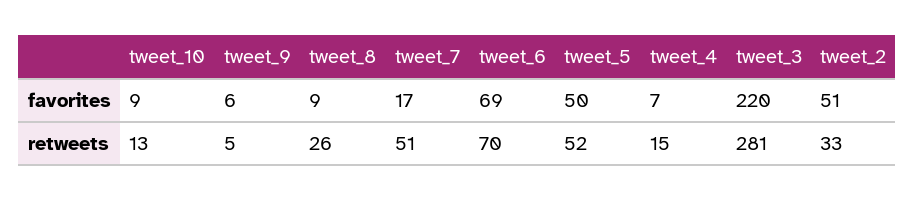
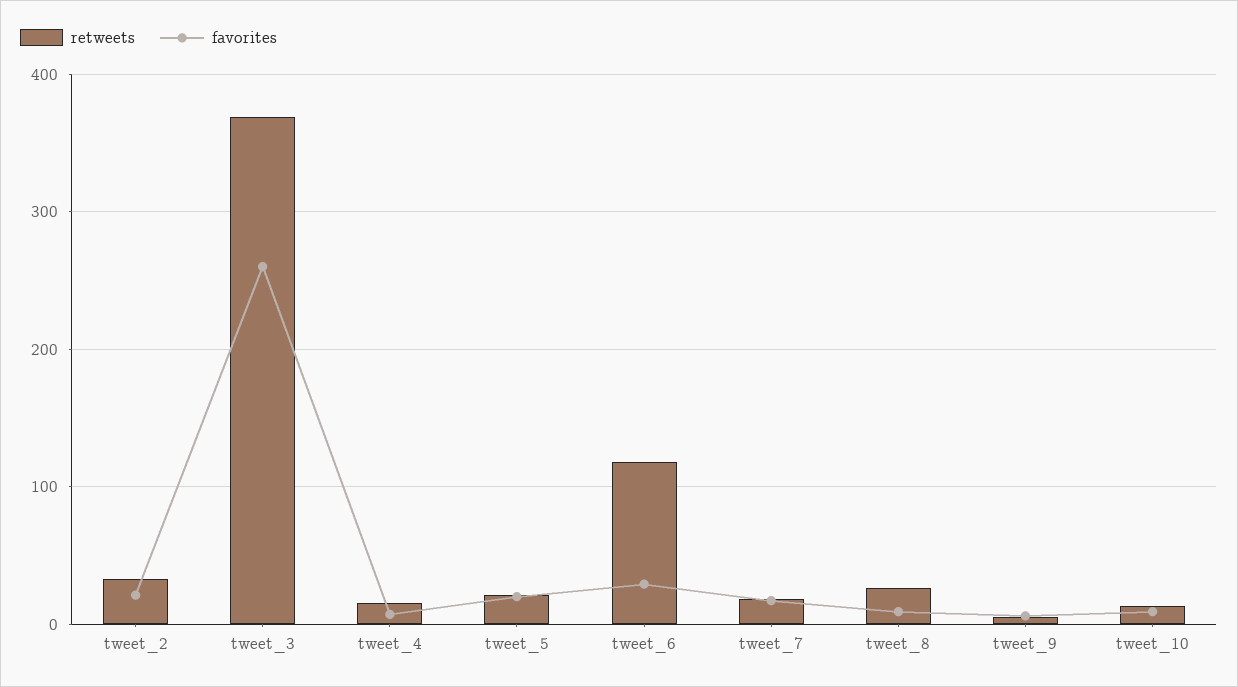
favorites, tweet_6: 69 -> 30
favorites, tweet_5: 50 -> 20
favorites, tweet_3: 220 -> 260
favorites, tweet_2: 51 -> 20
retweets, tweet_7: 51 -> 20
retweets, tweet_6: 70 -> 120
retweets, tweet_5: 52 -> 20
retweets, tweet_3: 281 -> 370

